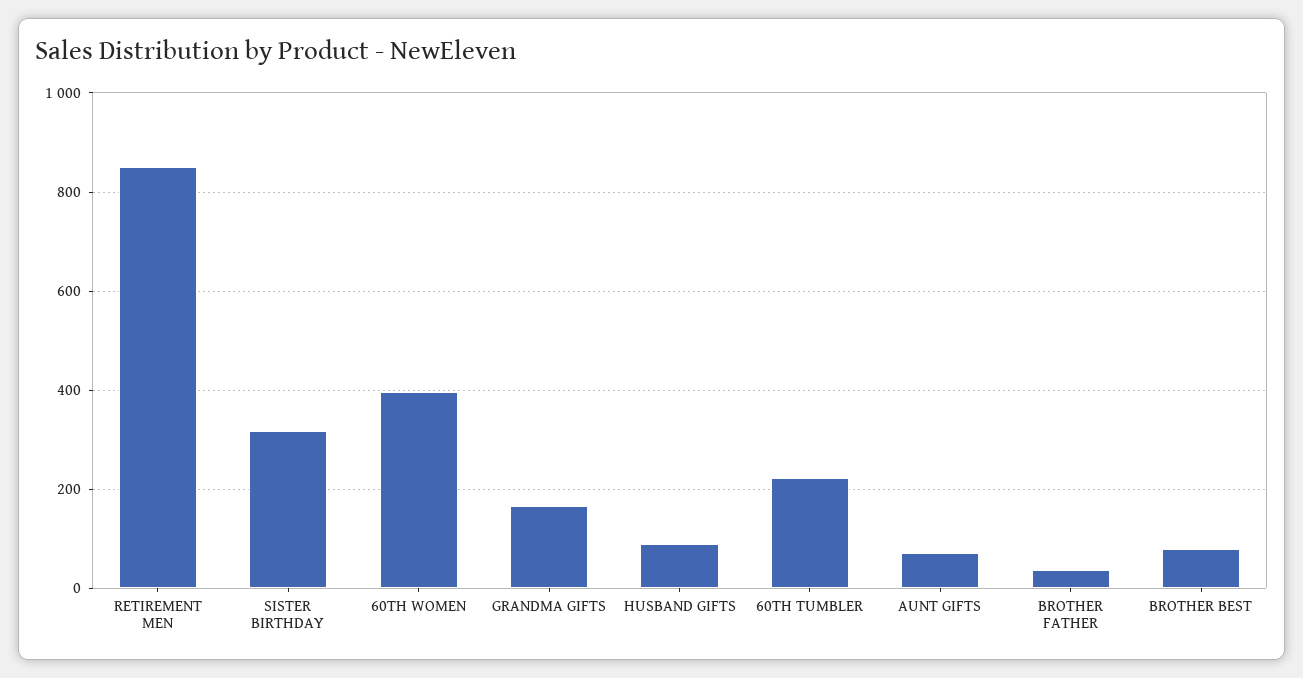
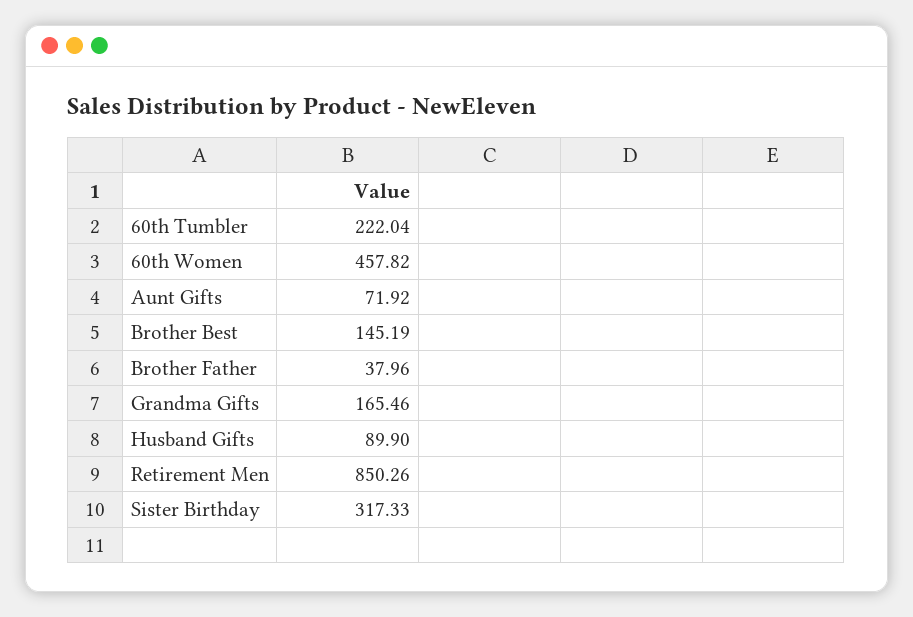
60TH WOMEN: 400 -> 457.82
BROTHER BEST: 80 -> 145.19

